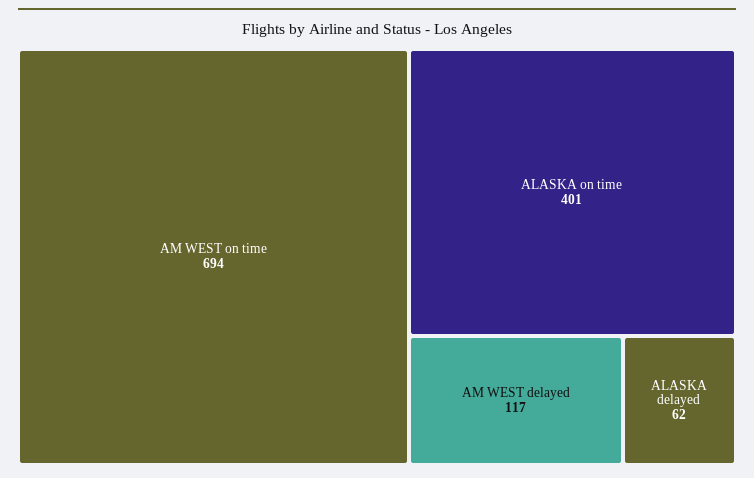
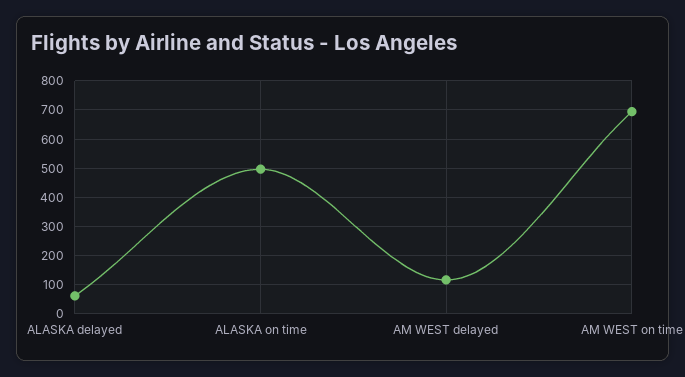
ALASKA on time: 401 -> 500

